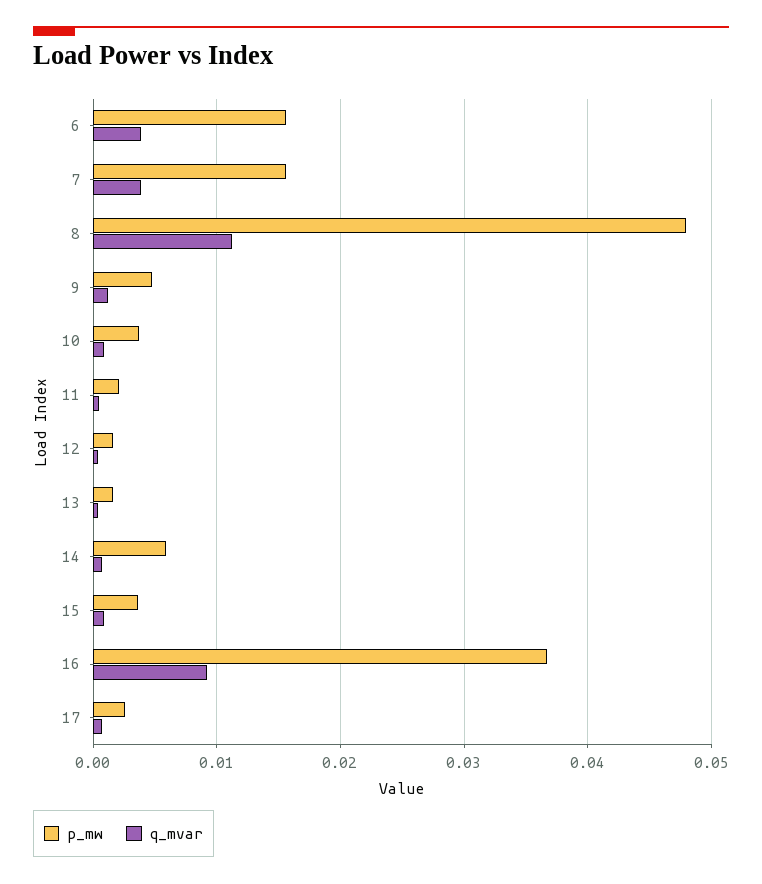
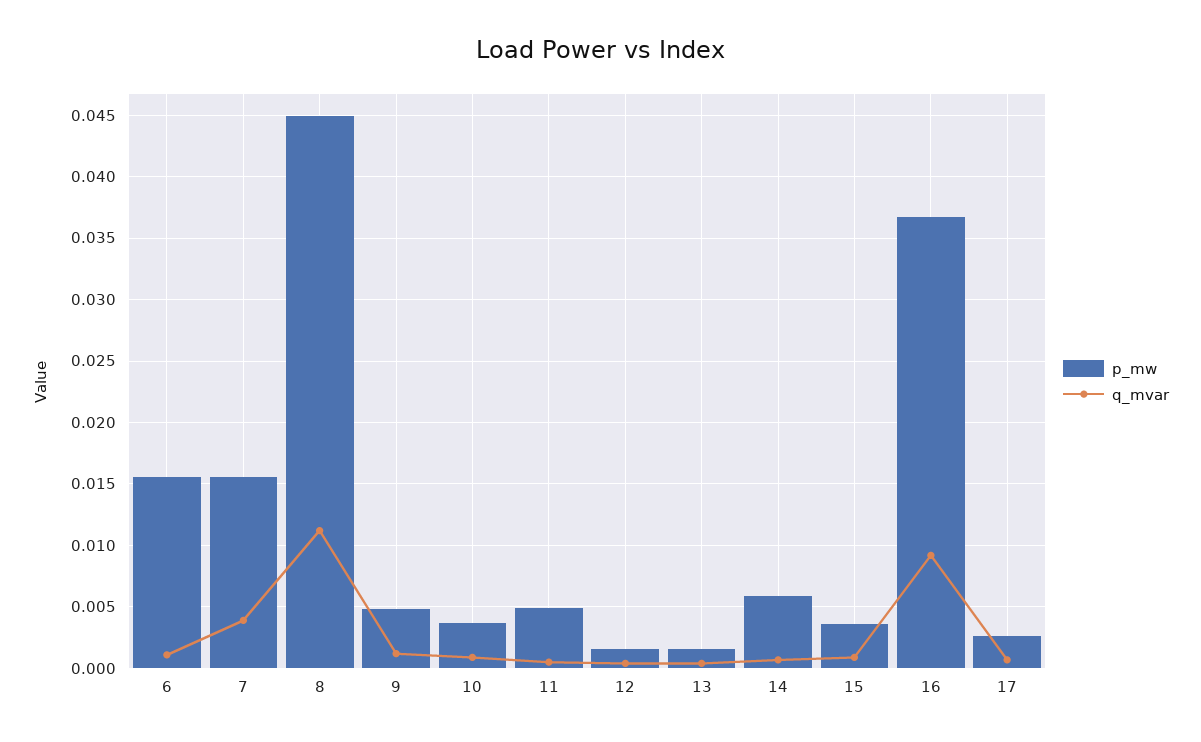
q_mvar, 6: 0.004 -> 0.001
p_mw, 8: 0.048 -> 0.045
p_mw, 11: 0.002 -> 0.005

